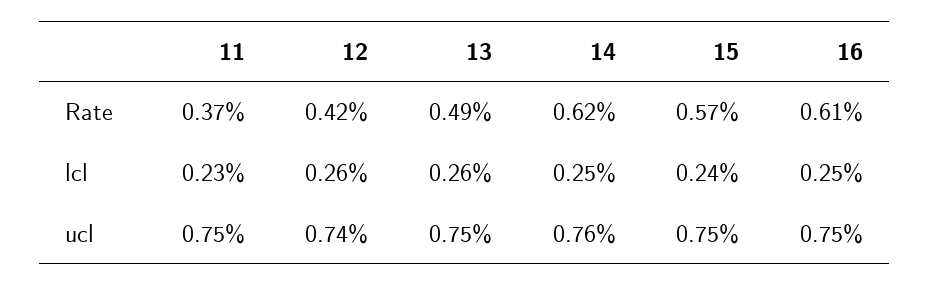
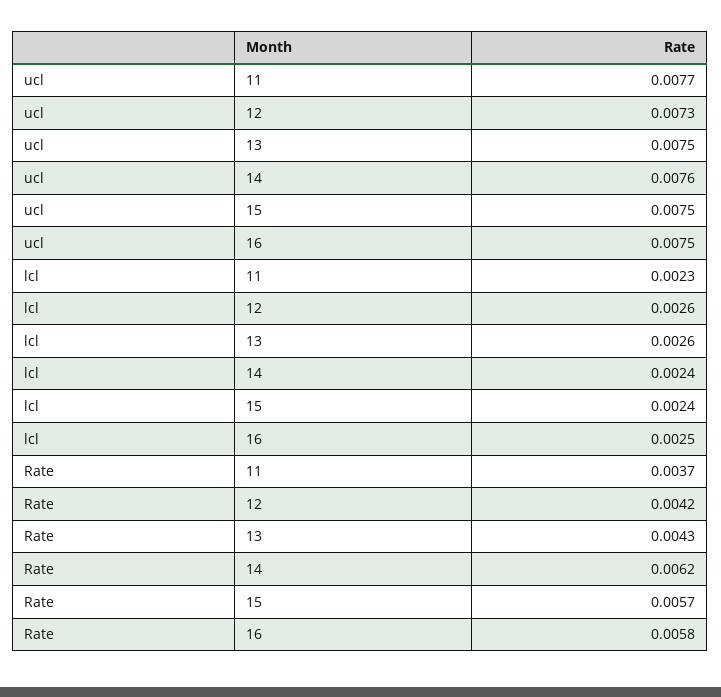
13, Rate: 0.0049 -> 0.0043
16, Rate: 0.0061 -> 0.0058
14, lcl: 0.0025 -> 0.0024
11, ucl: 0.0075 -> 0.0077
12, ucl: 0.0074 -> 0.0073

